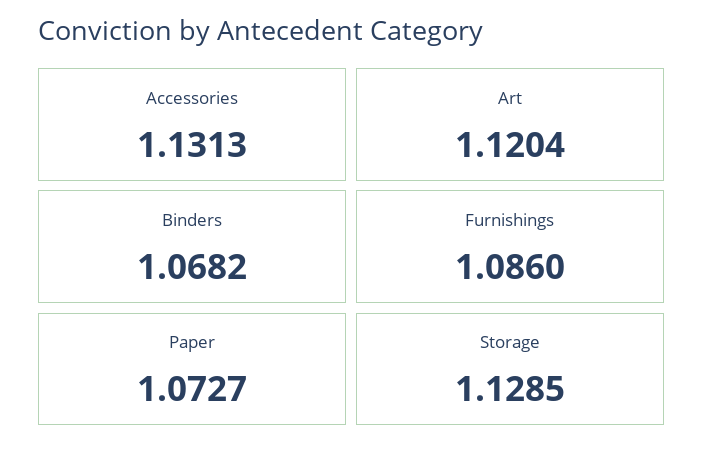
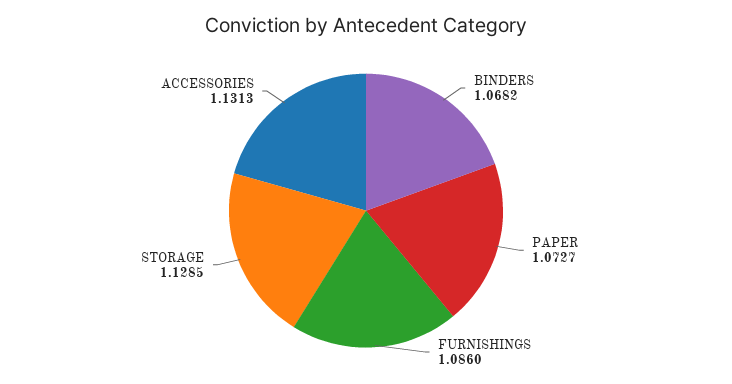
Art: 1.1204 -> none

